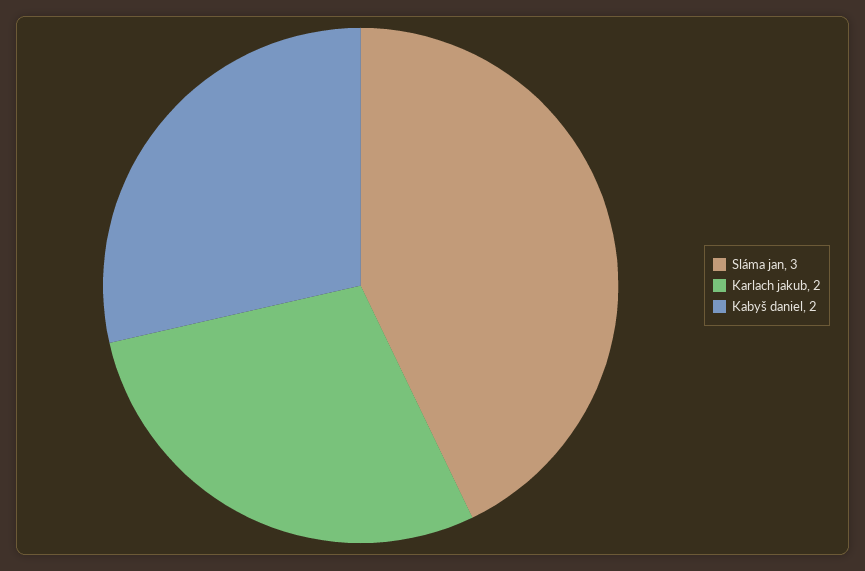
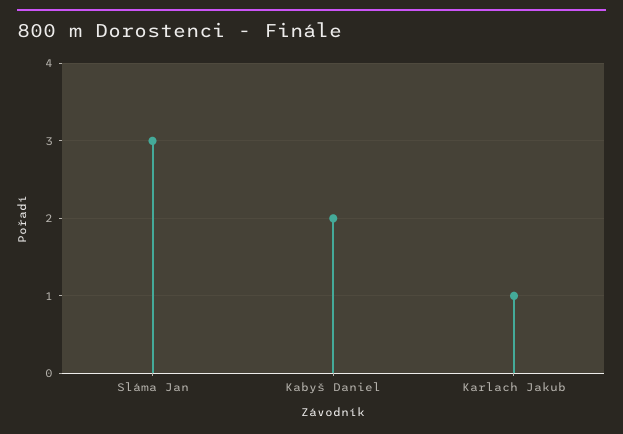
Karlach jakub: 2 -> 1

